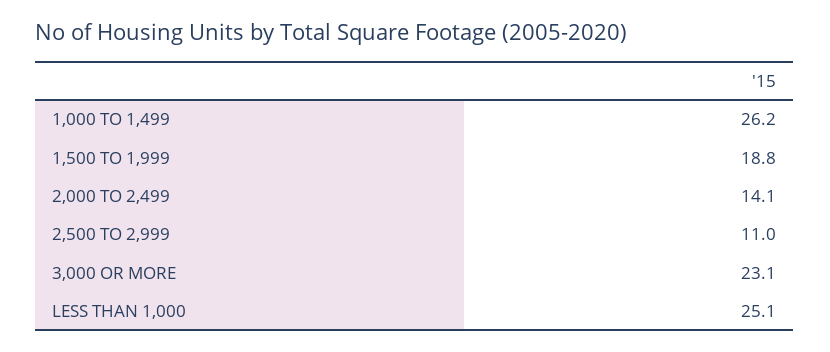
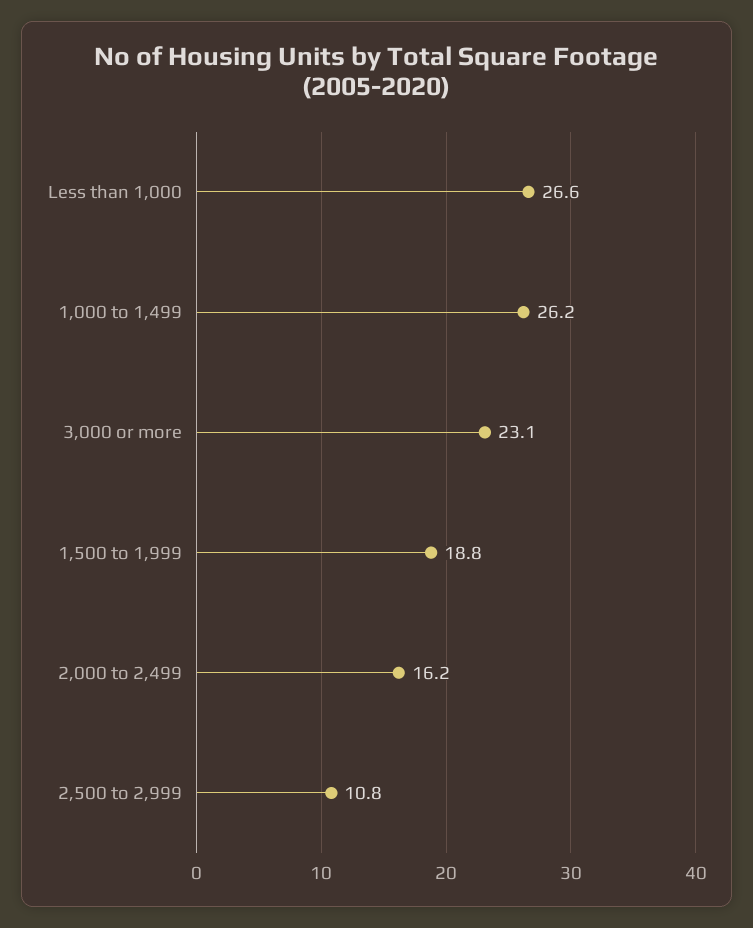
2,000 TO 2,499: 14.1 -> 16.2
2,500 TO 2,999: 11 -> 10.8
LESS THAN 1,000: 25.1 -> 26.6

